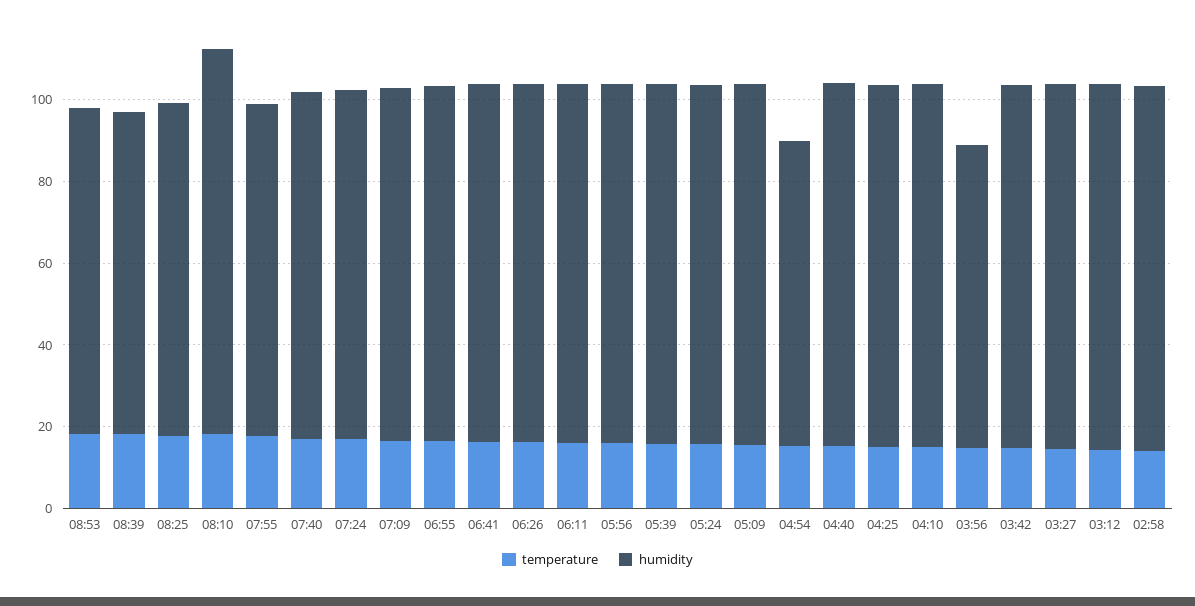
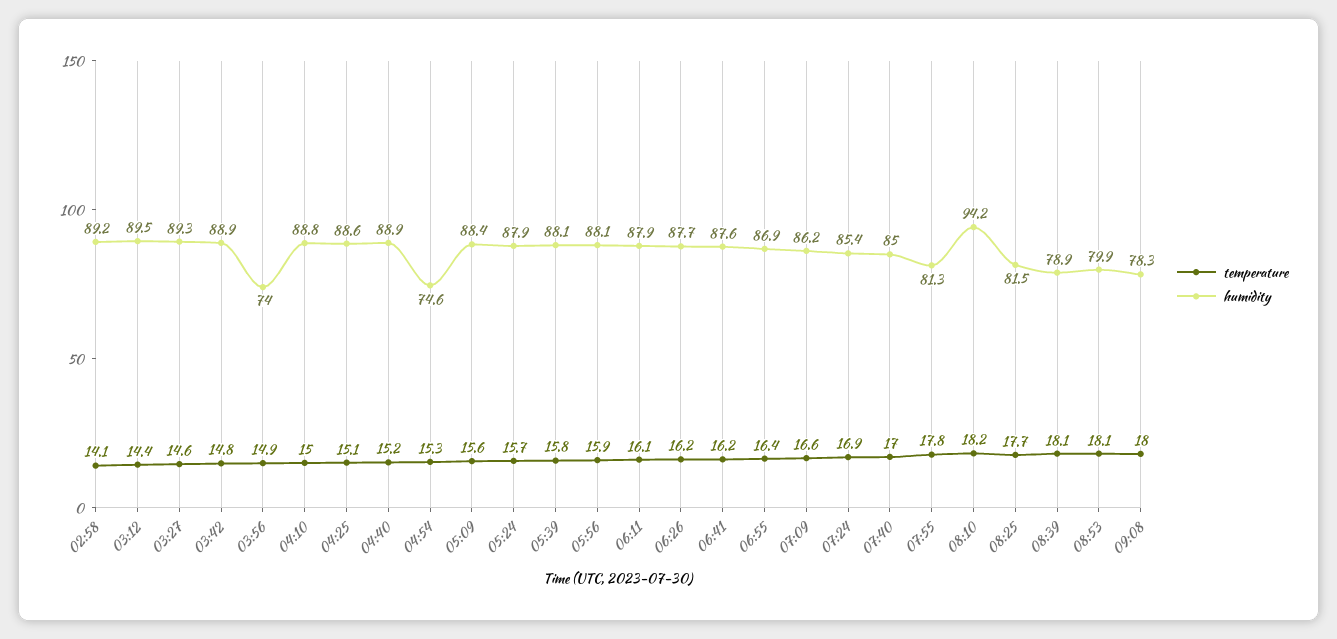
temperature, 09:08: none -> 18
humidity, 09:08: none -> 78.3

